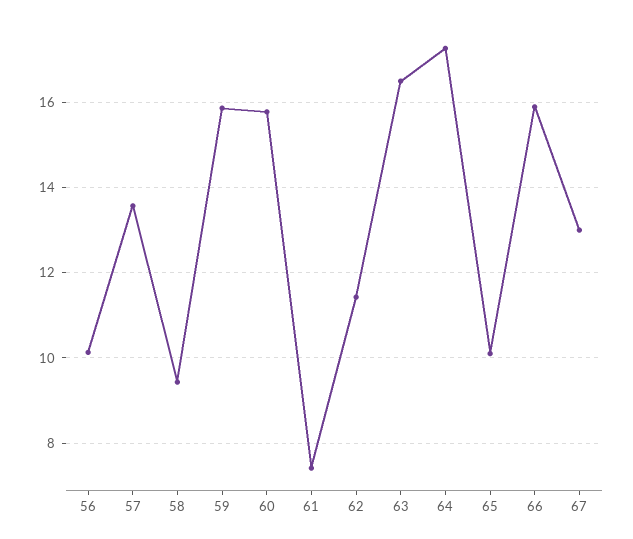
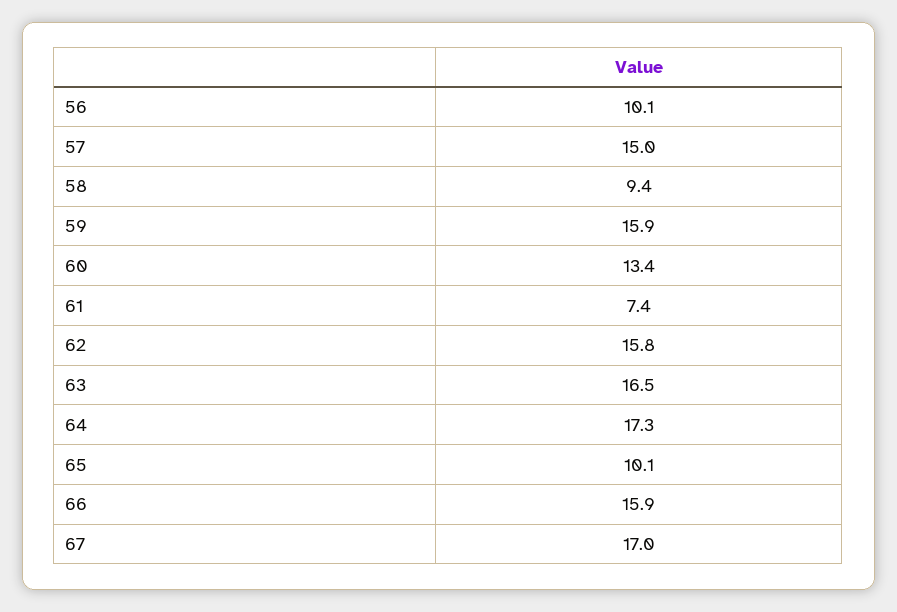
57: 13.6 -> 15
60: 15.8 -> 13.4
62: 11.4 -> 15.8
67: 13 -> 17

